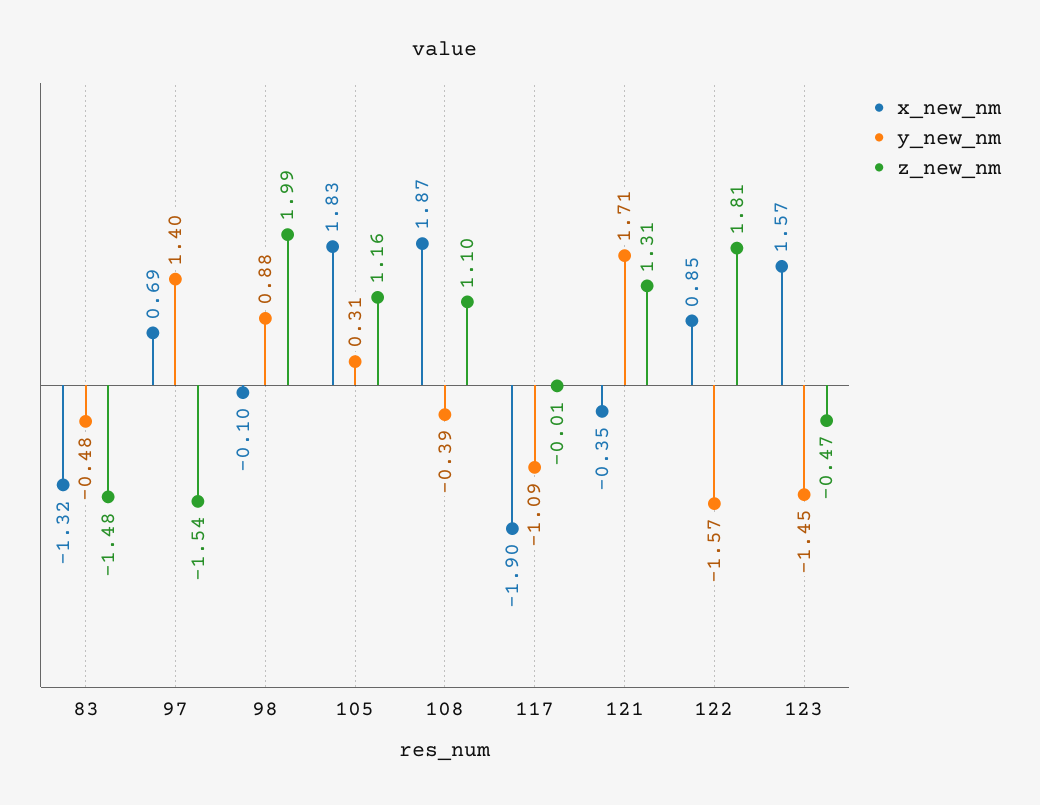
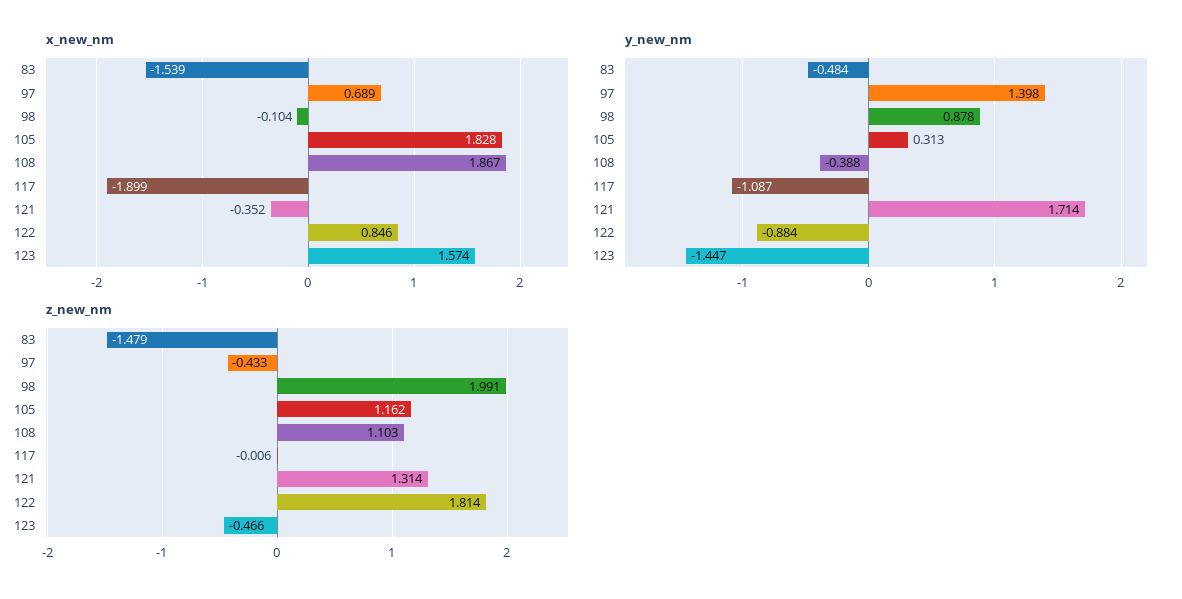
x_new_nm, 83: -1.32 -> -1.539
z_new_nm, 97: -1.54 -> -0.433
y_new_nm, 122: -1.57 -> -0.884

